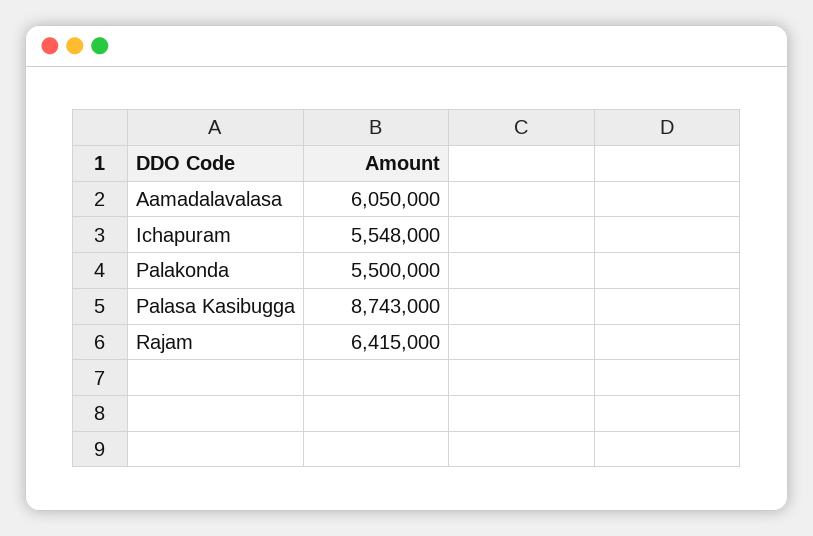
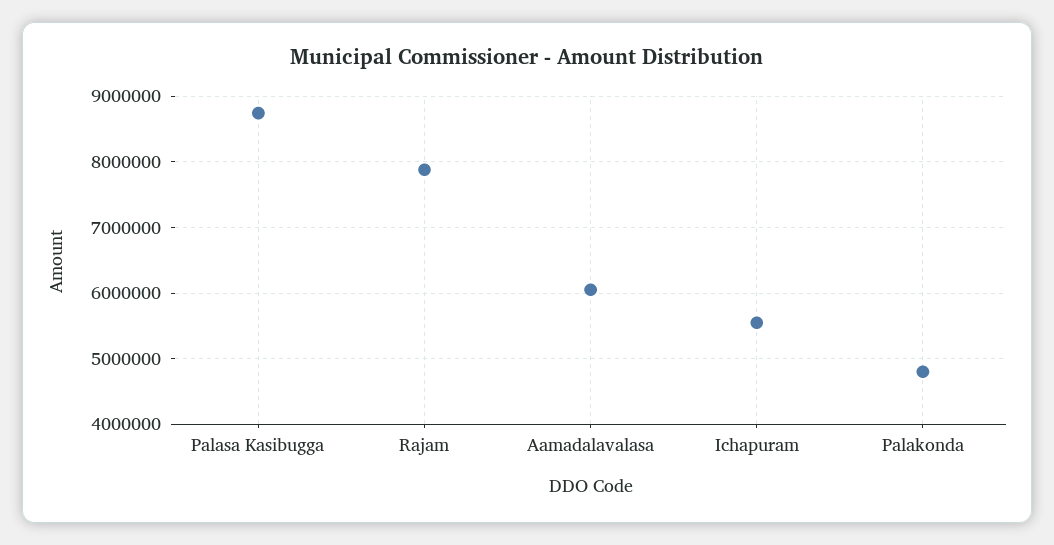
Palakonda: 5500000 -> 4800000
Rajam: 6415000 -> 7900000

